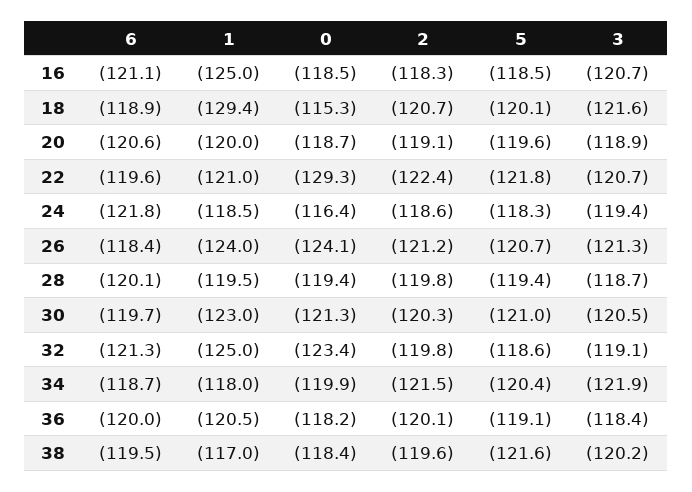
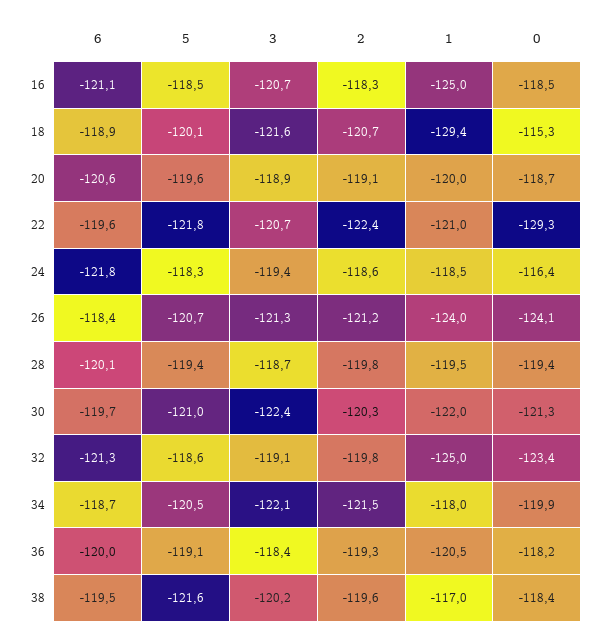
1, 30: -123 -> -122
3, 30: -120.5 -> -122.4
5, 34: -120.4 -> -120.5
3, 34: -121.9 -> -122.1
2, 36: -120.1 -> -119.3

